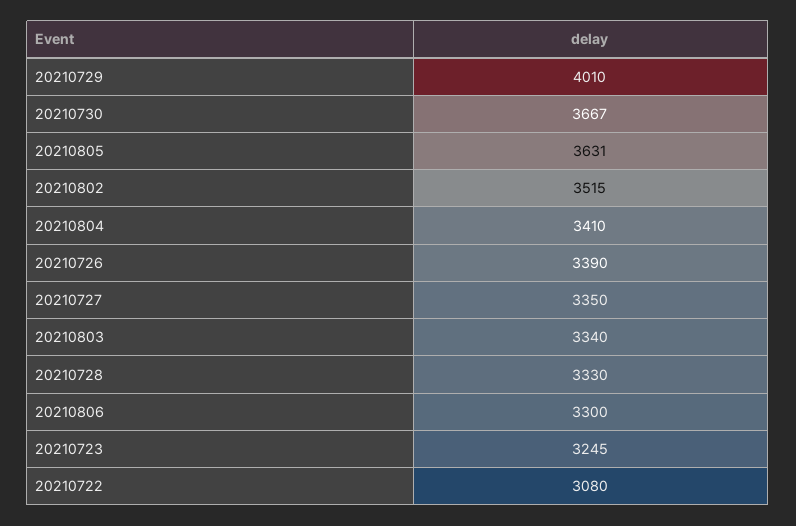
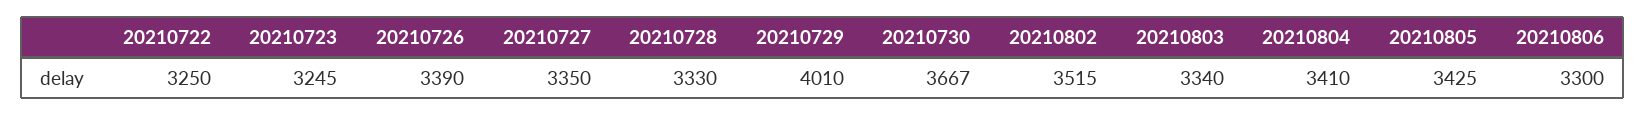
20210805: 3631 -> 3425
20210722: 3080 -> 3250

